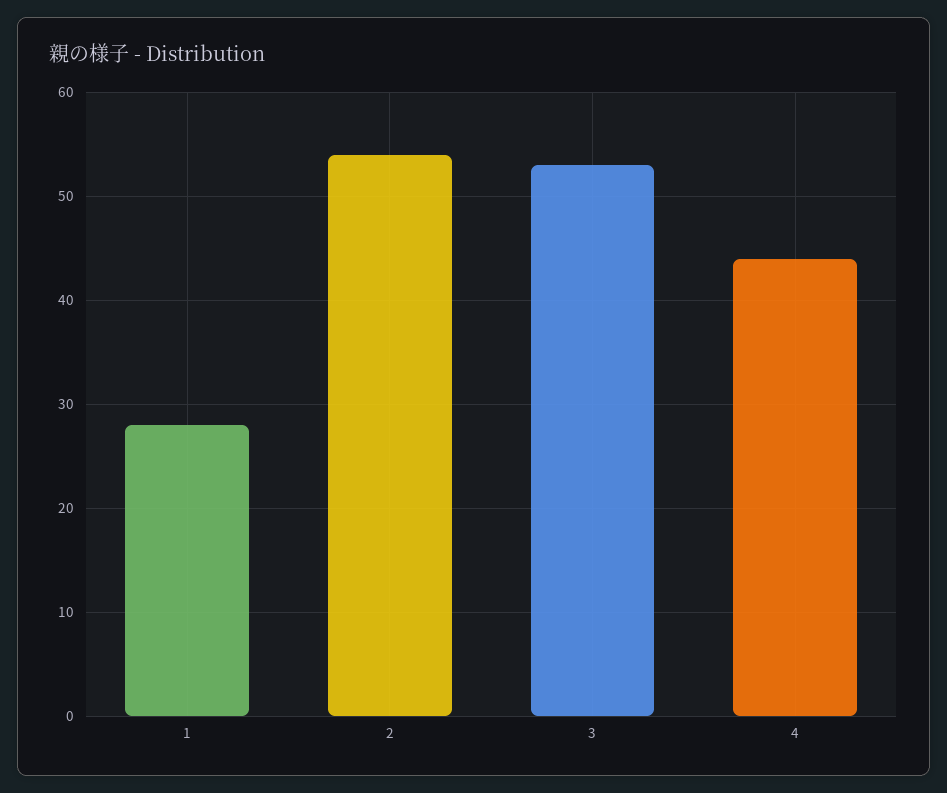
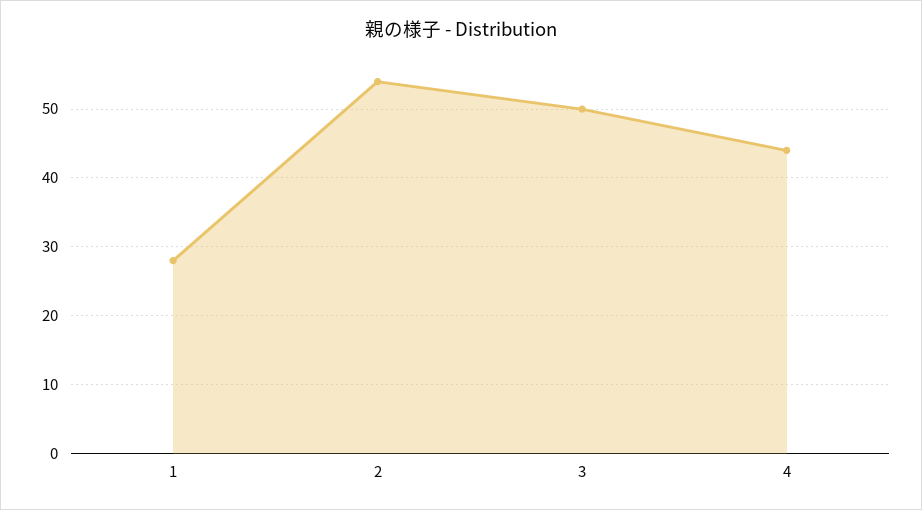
3: 53 -> 50

